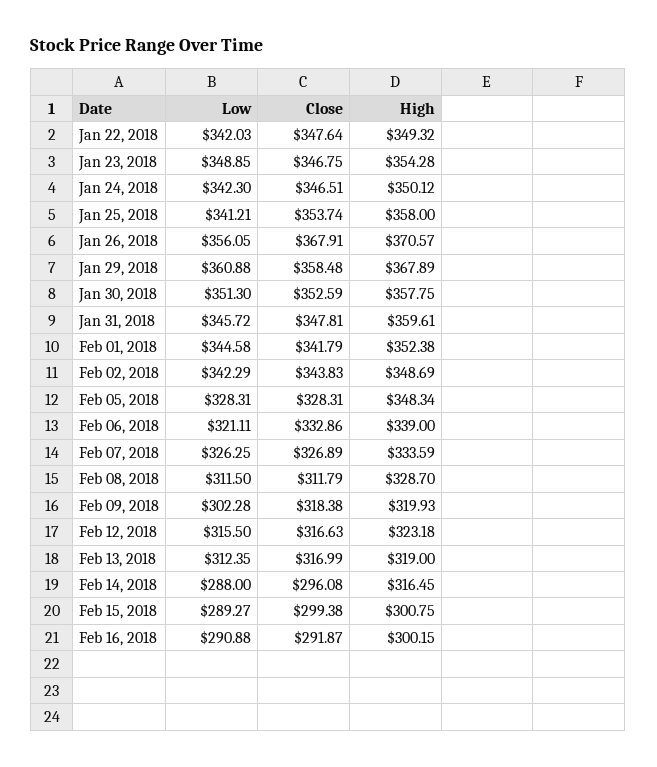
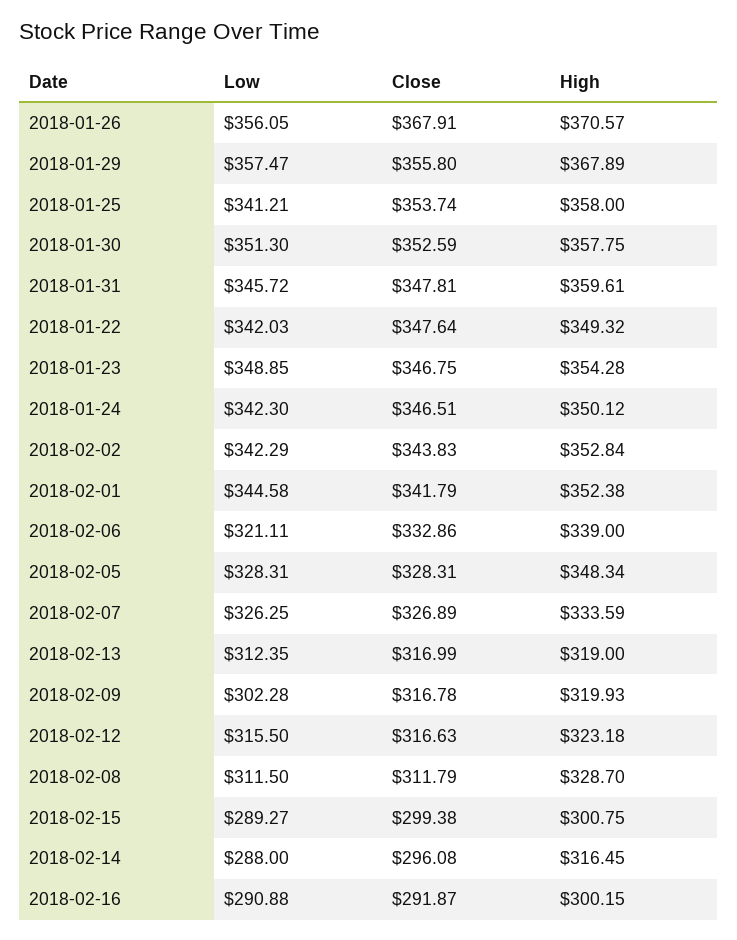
Low, Jan 29, 2018: 360.88 -> 357.47
Close, Jan 29, 2018: 358.48 -> 355.8
High, Feb 02, 2018: 348.69 -> 352.84
Close, Feb 09, 2018: 318.38 -> 316.78

